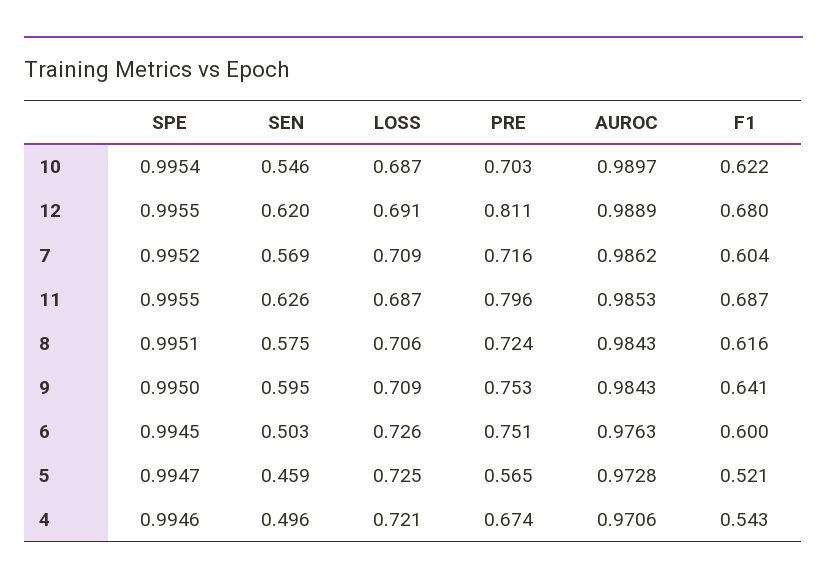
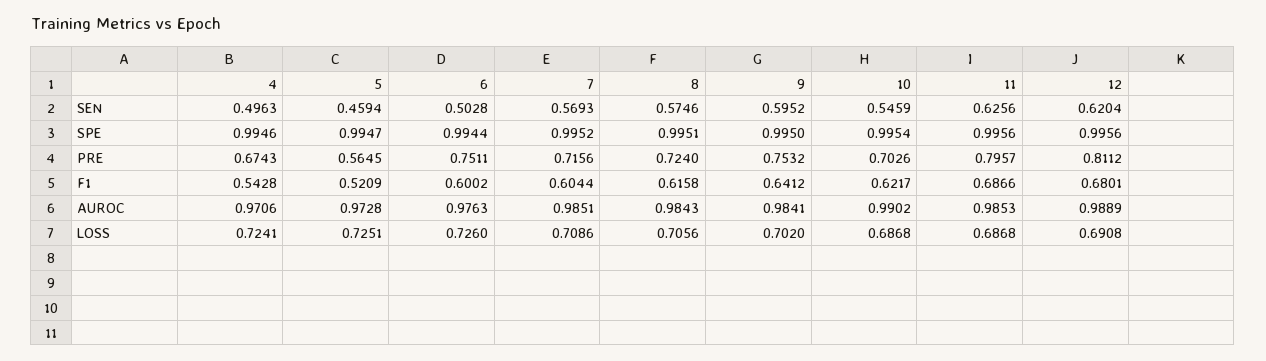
AUROC, 10: 0.9897 -> 0.9902
SPE, 12: 0.9955 -> 0.9956
AUROC, 7: 0.9862 -> 0.9851
SPE, 11: 0.9955 -> 0.9956
LOSS, 9: 0.709 -> 0.702
AUROC, 9: 0.9843 -> 0.9841
SPE, 6: 0.9945 -> 0.9944
LOSS, 4: 0.721 -> 0.7241

